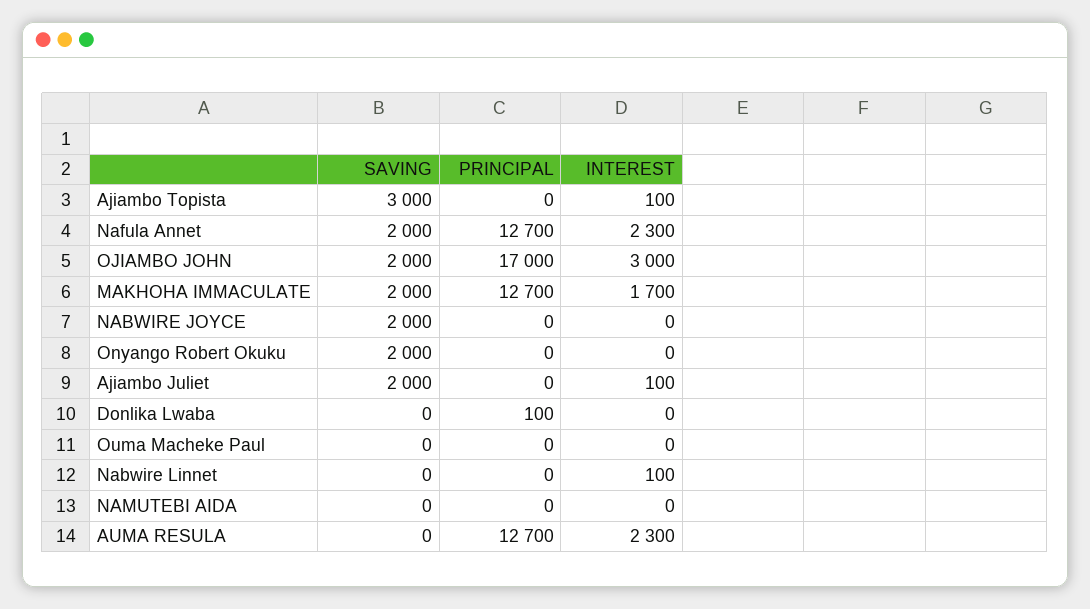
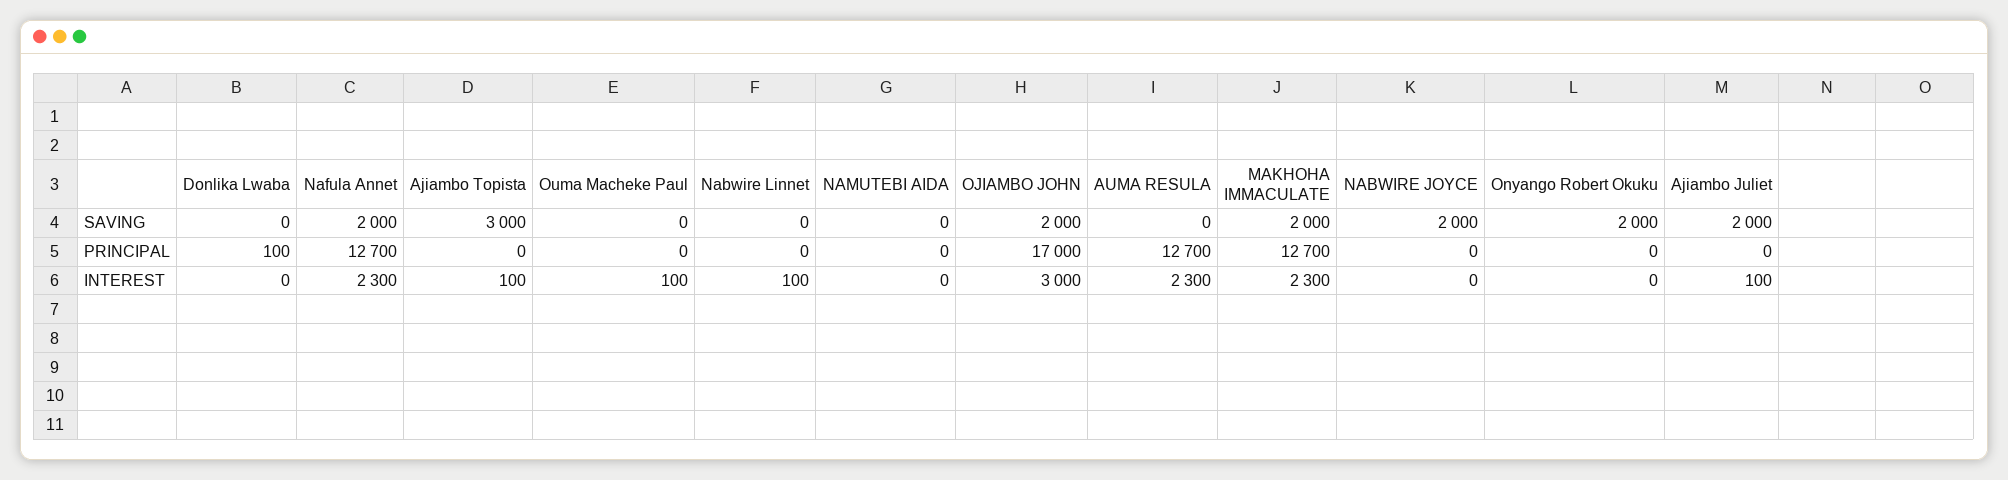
INTEREST, MAKHOHA IMMACULATE: 1700 -> 2300
INTEREST, Ouma Macheke Paul: 0 -> 100

